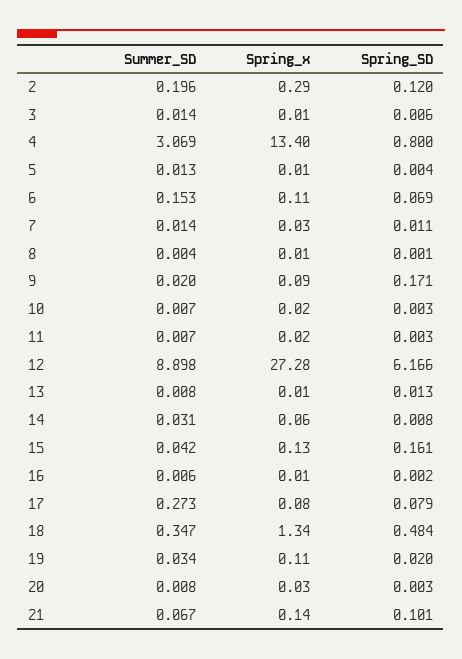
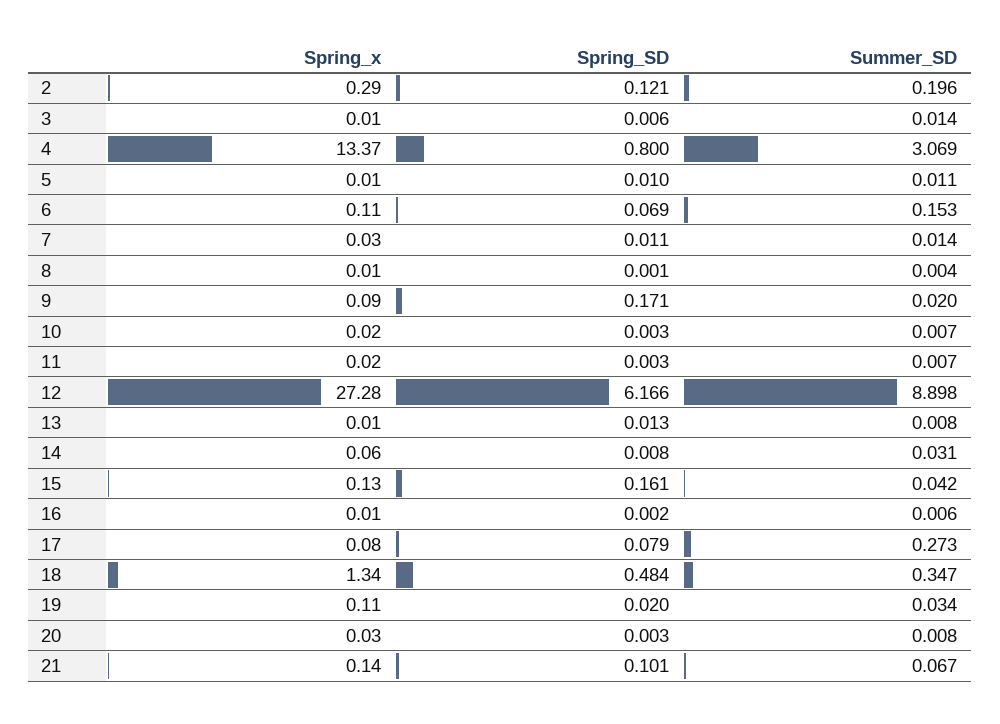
Spring_SD, 2: 0.12 -> 0.121
Spring_x, 4: 13.4 -> 13.37
Summer_SD, 5: 0.013 -> 0.011
Spring_SD, 5: 0.004 -> 0.01

